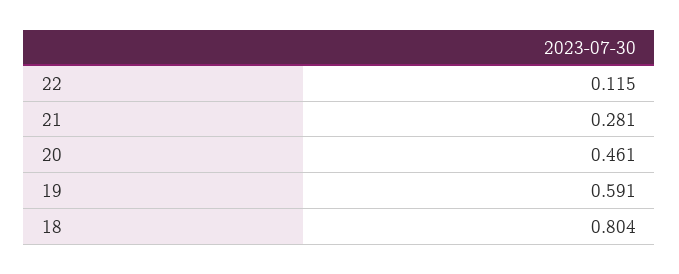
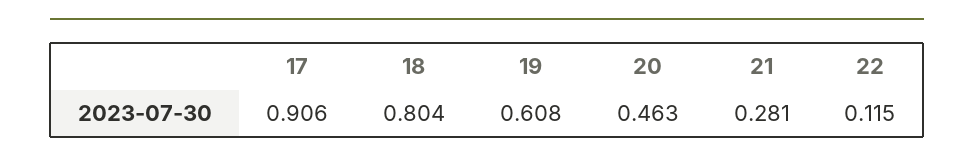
20: 0.461 -> 0.463
19: 0.591 -> 0.608
17: none -> 0.906

